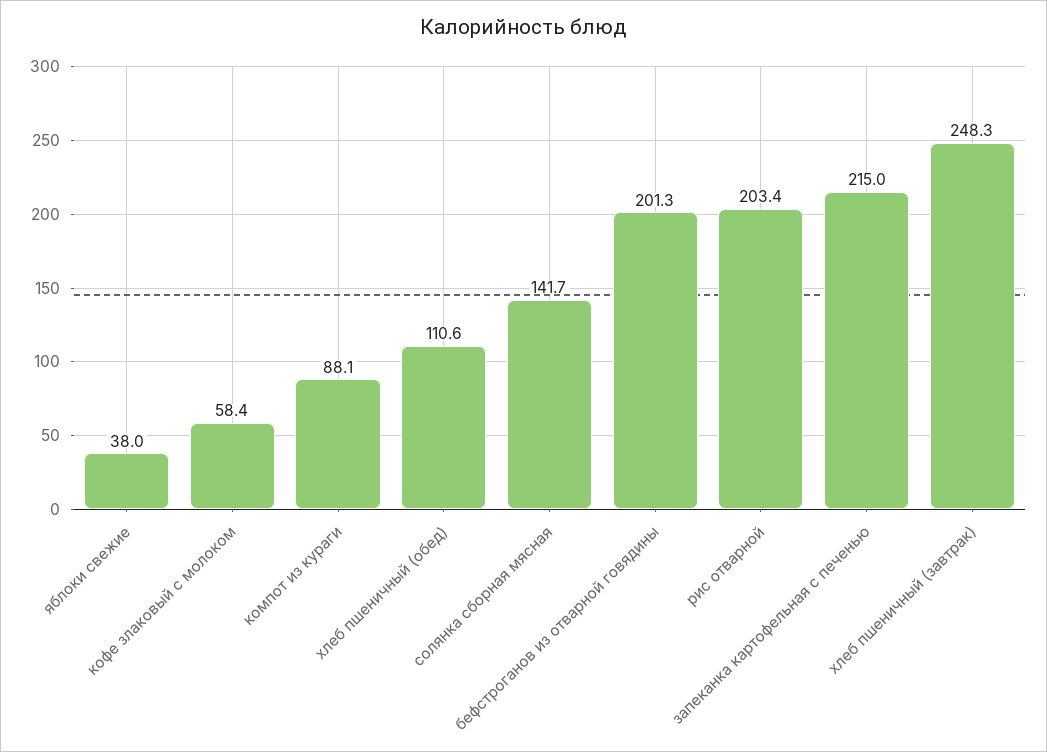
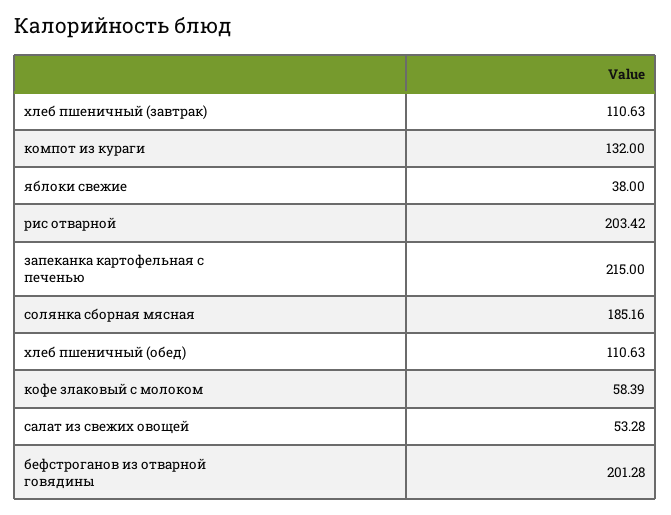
компот из кураги: 88.1 -> 132
солянка сборная мясная: 141.7 -> 185.16
хлеб пшеничный (завтрак): 248.3 -> 110.63
салат из свежих овощей: none -> 53.28

